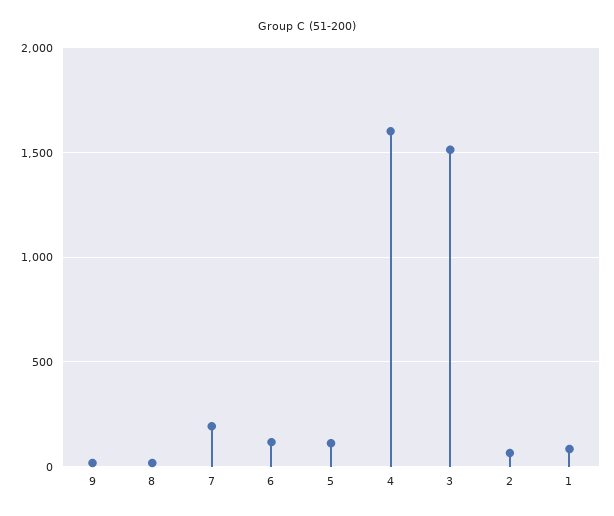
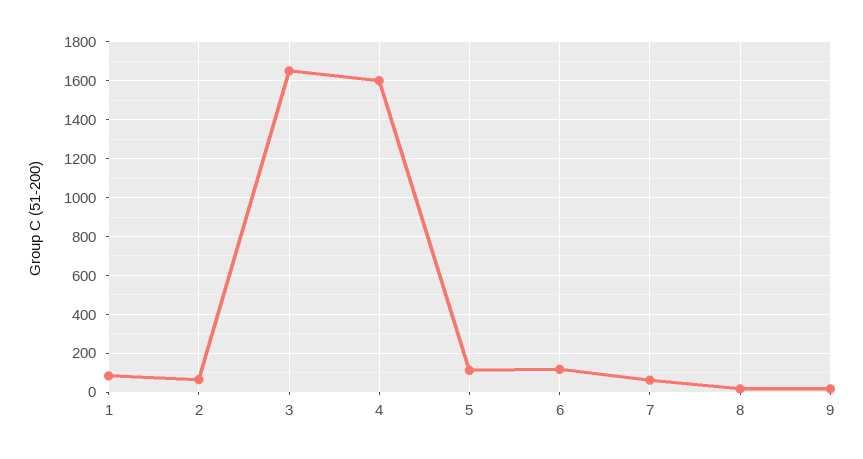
7: 200 -> 50
3: 1500 -> 1650

